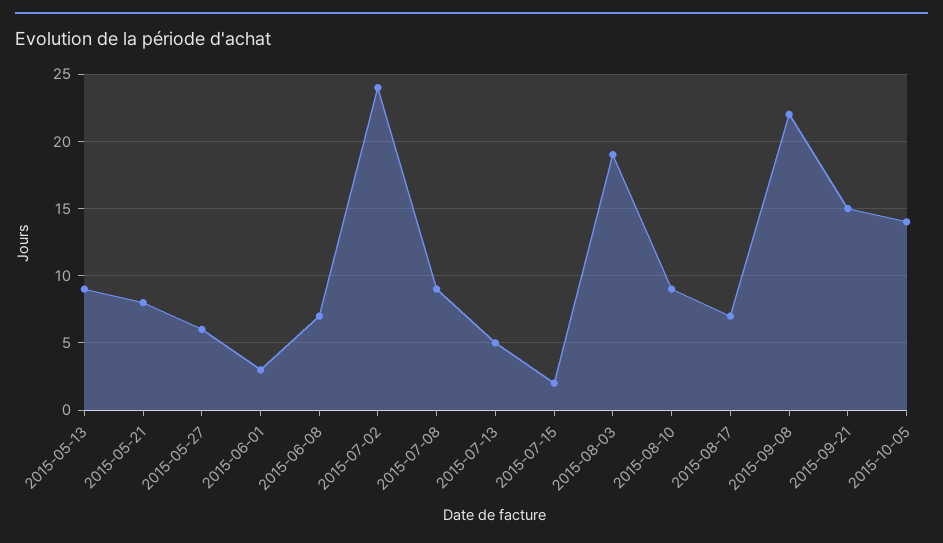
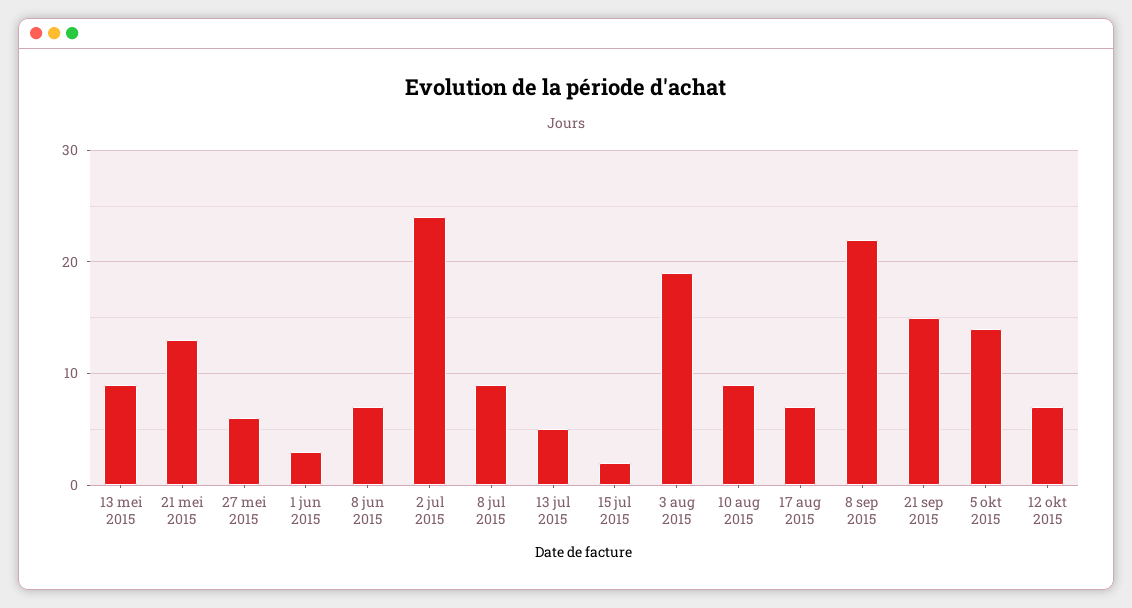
2015-05-21: 8 -> 13
12 okt 2015: none -> 7

